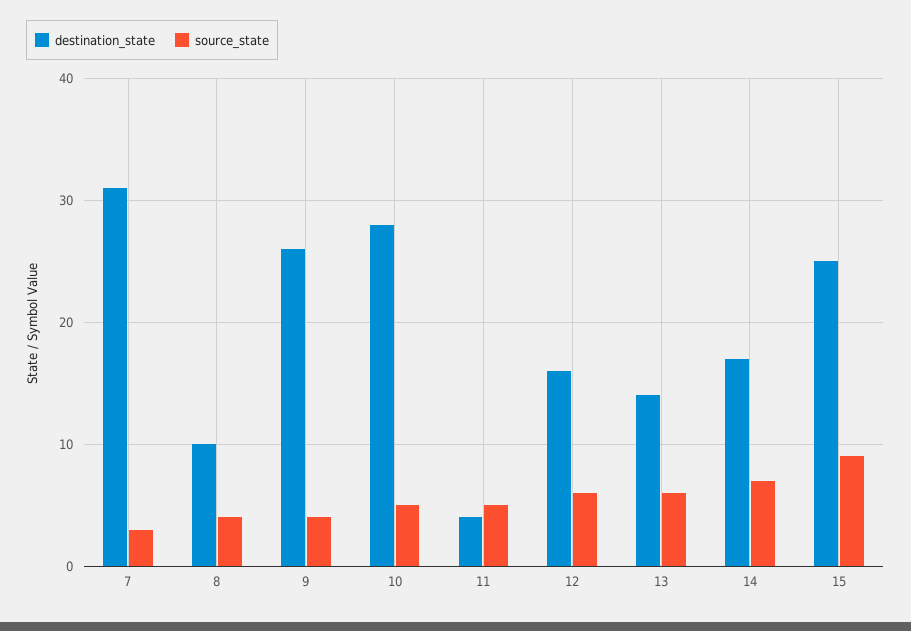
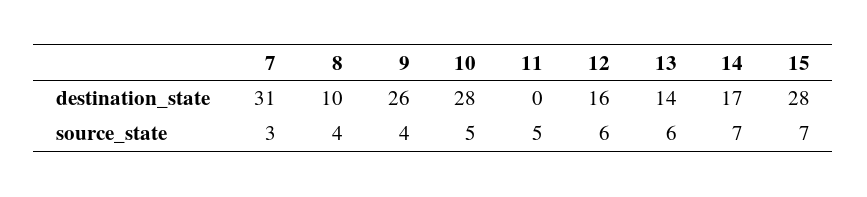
destination_state, 11: 4 -> 0
destination_state, 15: 25 -> 28
source_state, 15: 9 -> 7

